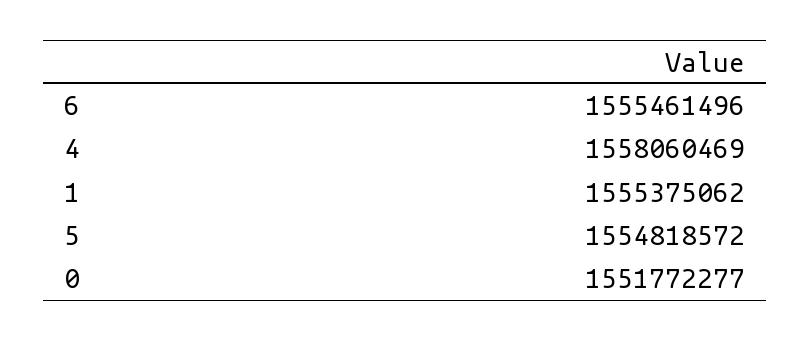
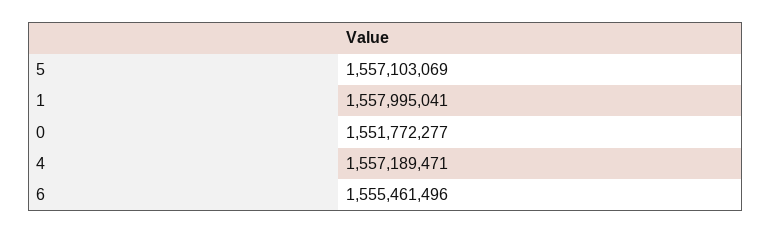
4: 1558060469 -> 1557189471
1: 1555375062 -> 1557995041
5: 1554818572 -> 1557103069

